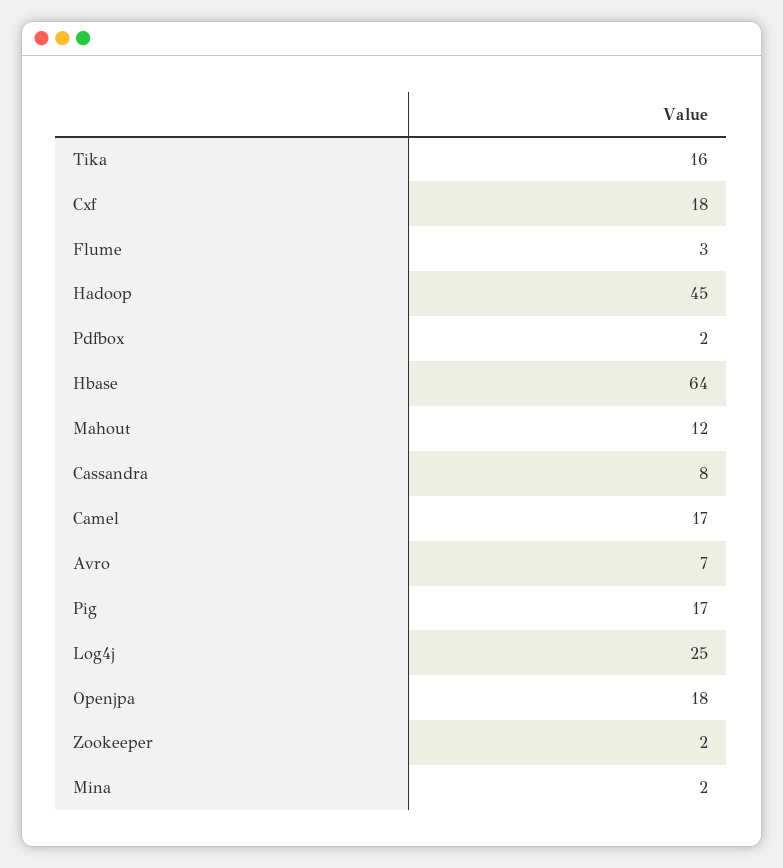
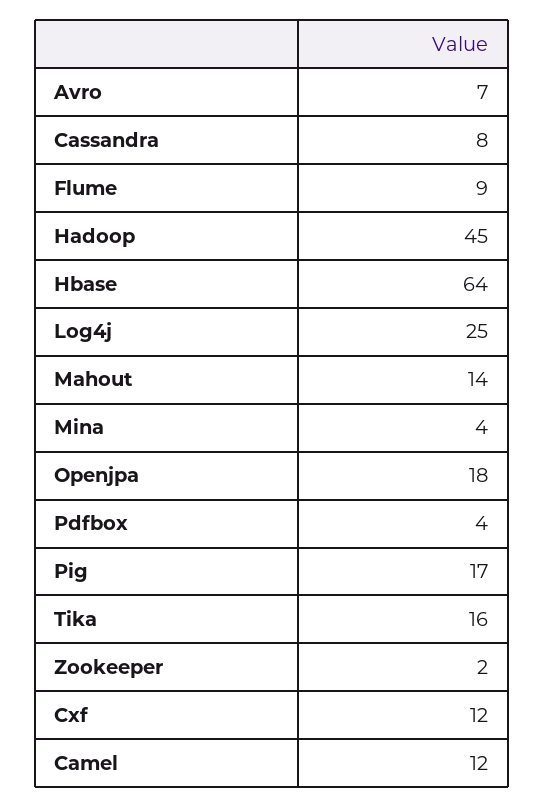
Cxf: 18 -> 12
Flume: 3 -> 9
Pdfbox: 2 -> 4
Mahout: 12 -> 14
Camel: 17 -> 12
Mina: 2 -> 4

